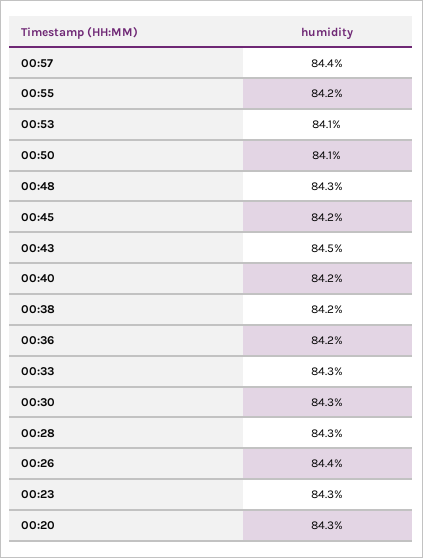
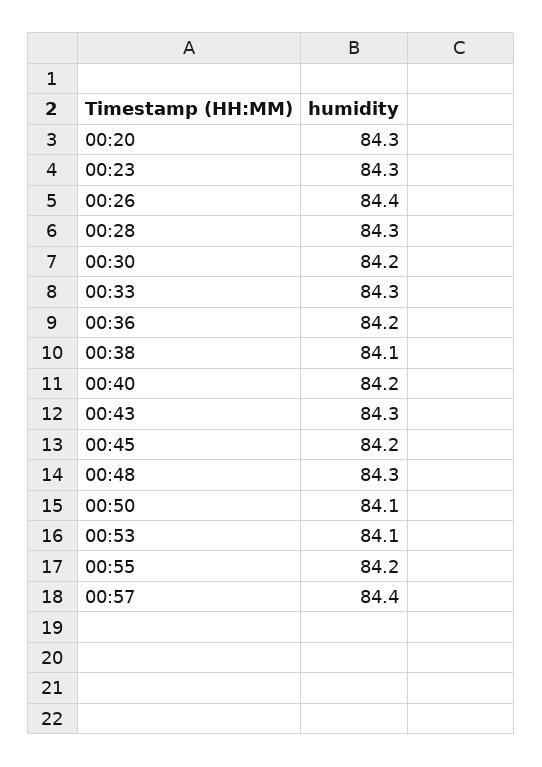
00:43: 84.5 -> 84.3
00:38: 84.2 -> 84.1
00:30: 84.3 -> 84.2

